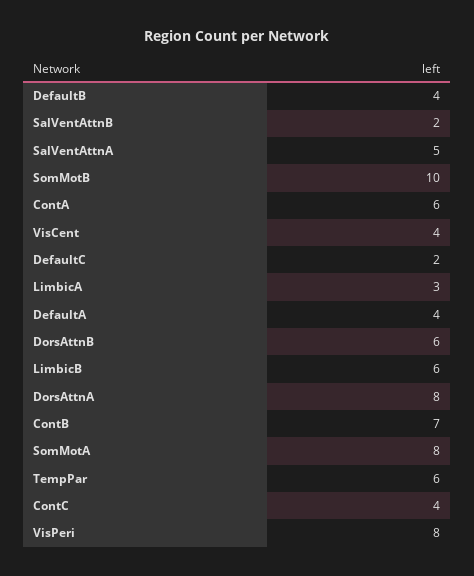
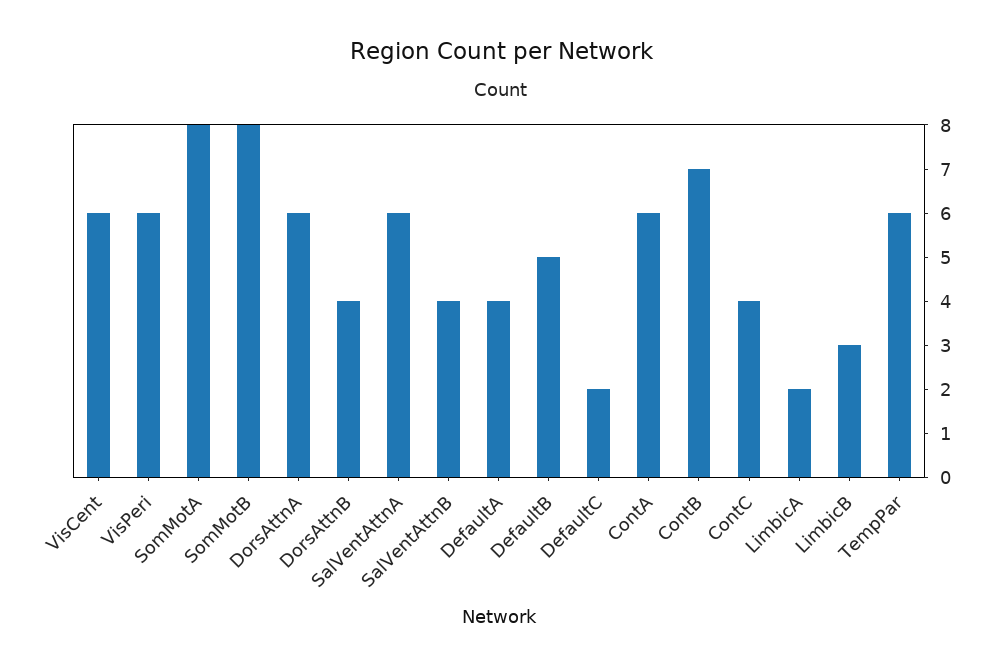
DefaultB: 4 -> 5
SalVentAttnB: 2 -> 4
SalVentAttnA: 5 -> 6
SomMotB: 10 -> 8
VisCent: 4 -> 6
LimbicA: 3 -> 2
DorsAttnB: 6 -> 4
LimbicB: 6 -> 3
DorsAttnA: 8 -> 6
VisPeri: 8 -> 6

